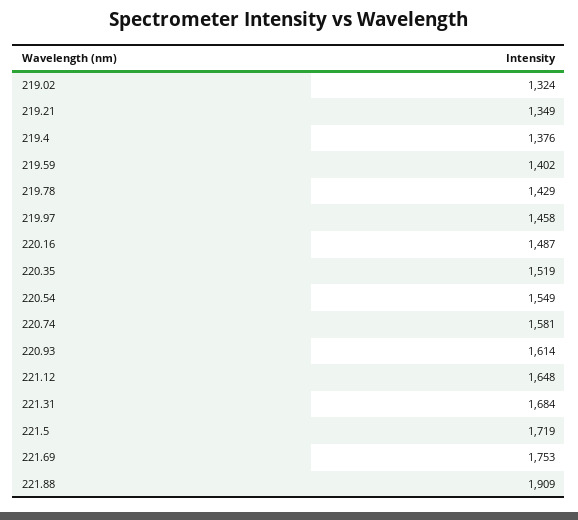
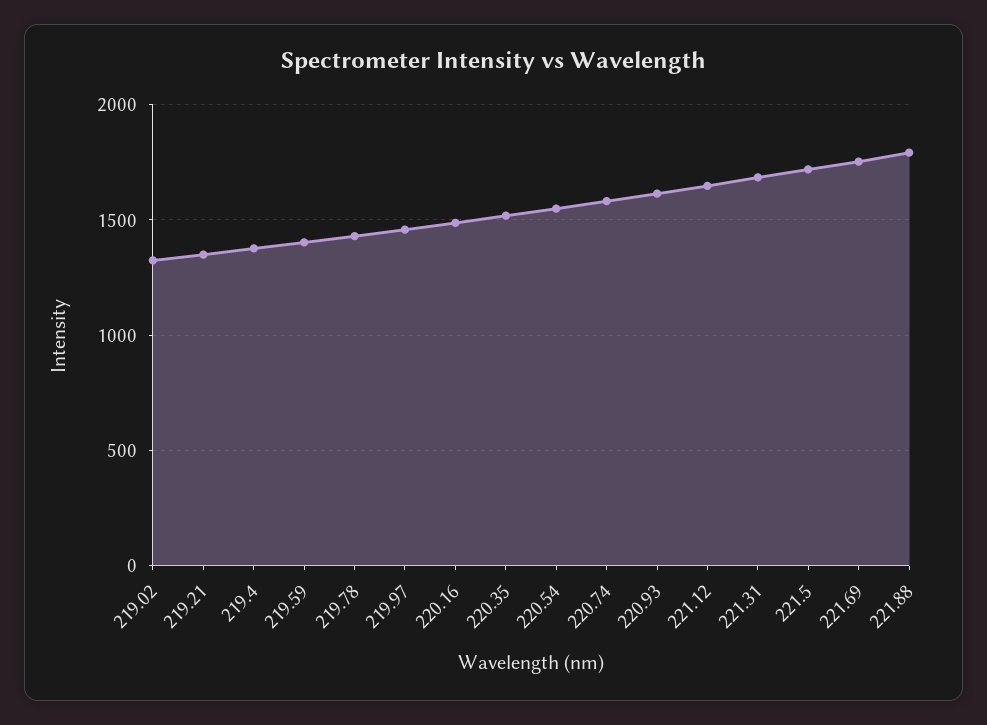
221.88: 1909 -> 1800

